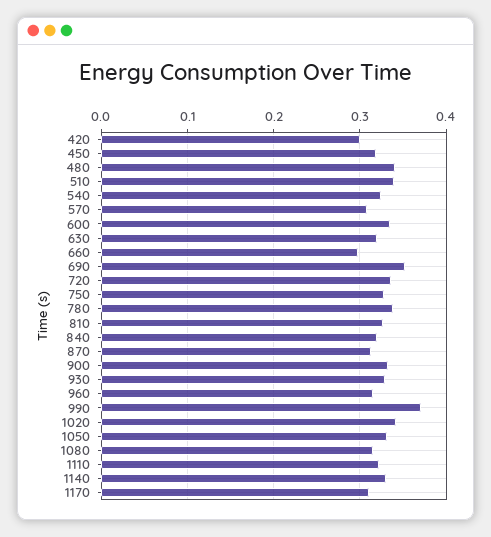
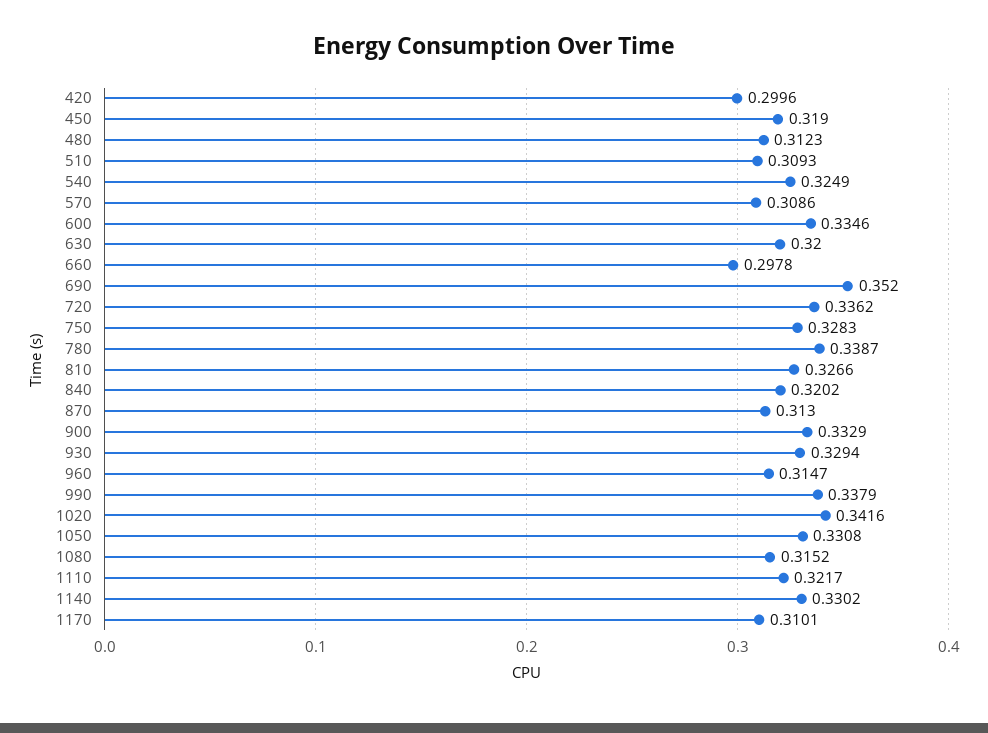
480: 0.34 -> 0.3123
510: 0.34 -> 0.3093
990: 0.37 -> 0.3379

